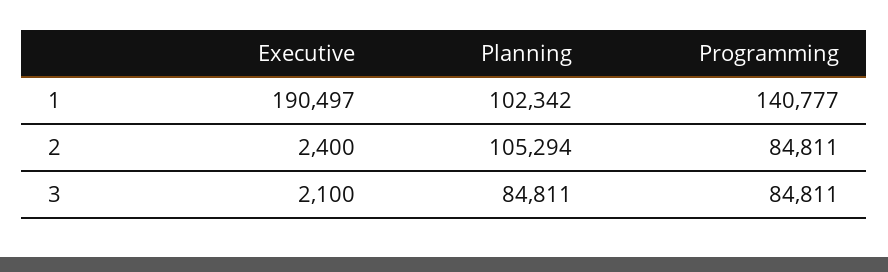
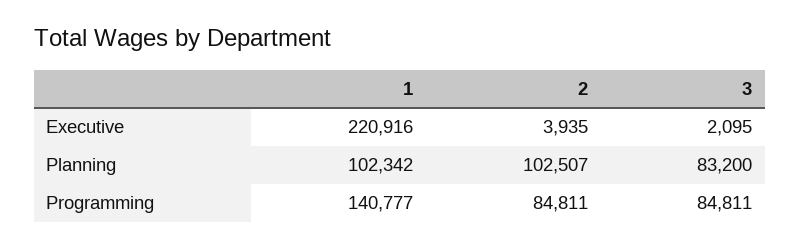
Executive, 1: 190497 -> 220916
Executive, 2: 2400 -> 3935
Planning, 2: 105294 -> 102507
Executive, 3: 2100 -> 2095
Planning, 3: 84811 -> 83200

